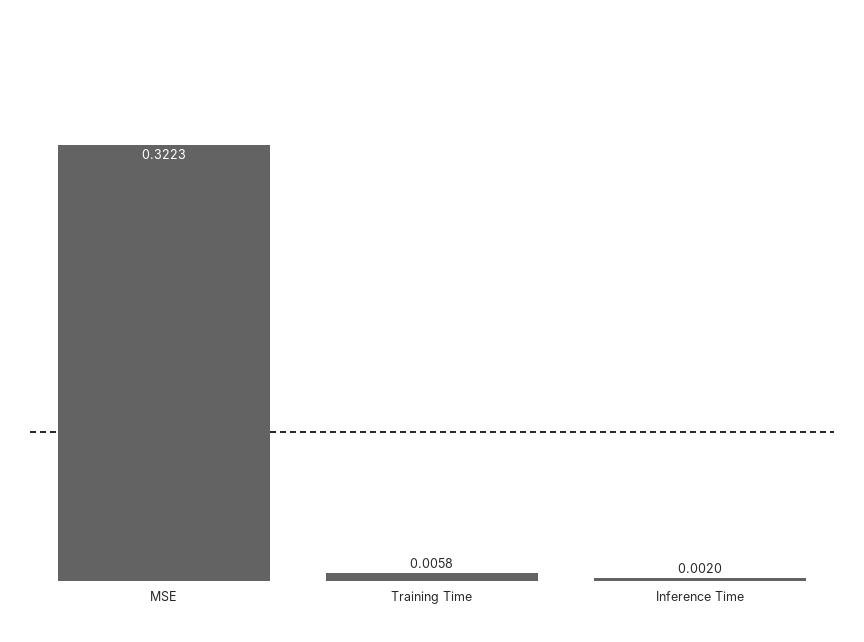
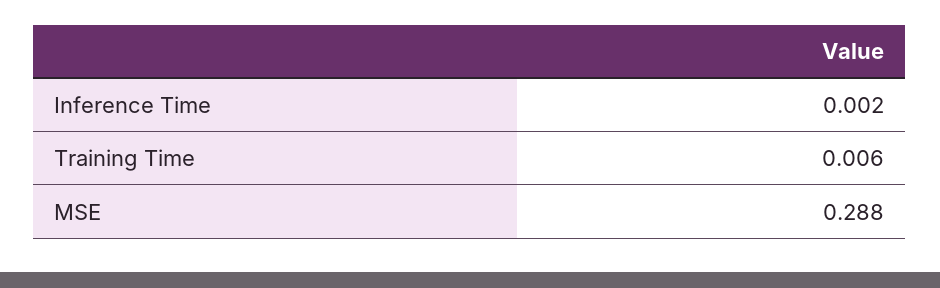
MSE: 0.3223 -> 0.288

